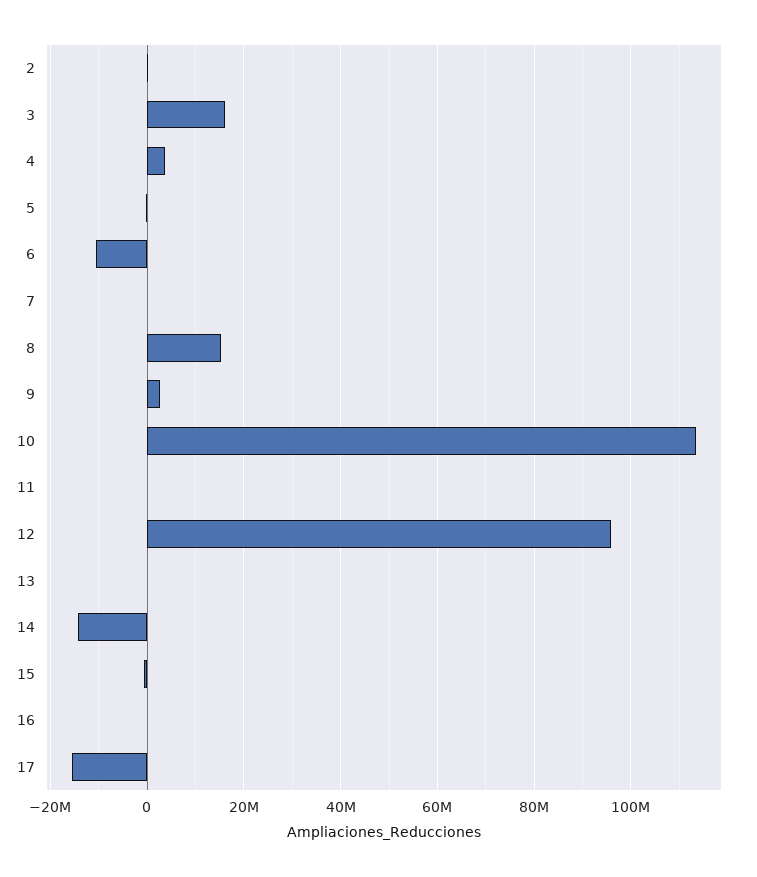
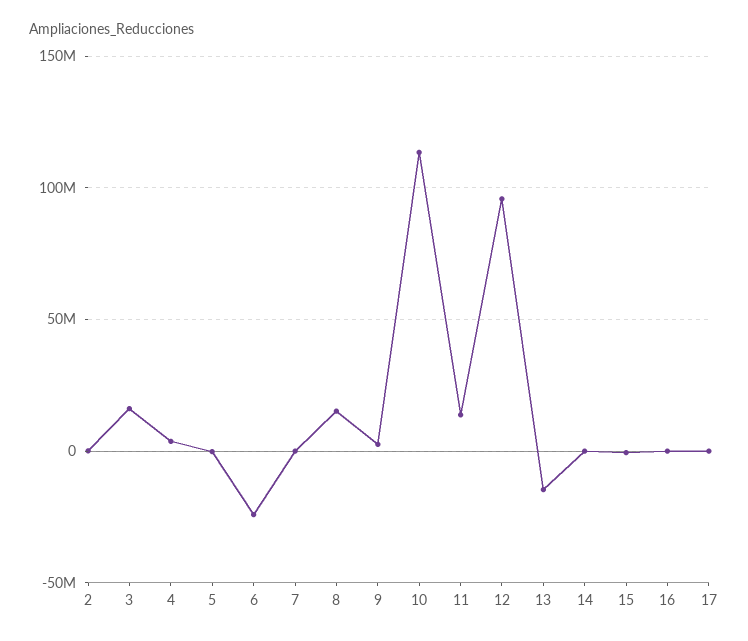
6: -10000000 -> -25000000
11: 0 -> 15000000
13: 0 -> -15000000
14: -14000000 -> 0
17: -16000000 -> 0

